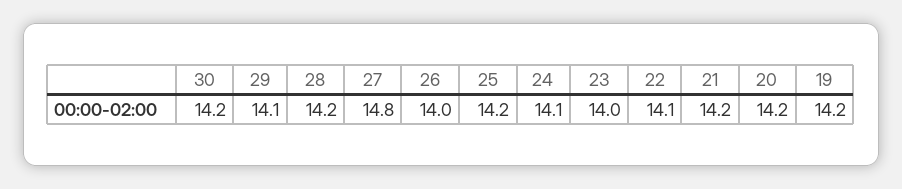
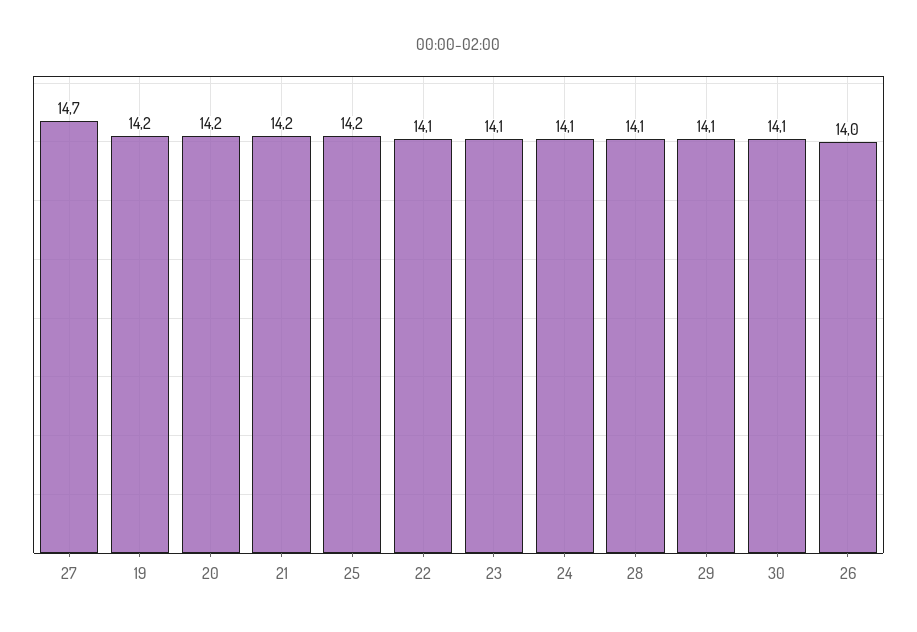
30: 14.2 -> 14.1
28: 14.2 -> 14.1
27: 14.8 -> 14.7
23: 14 -> 14.1

